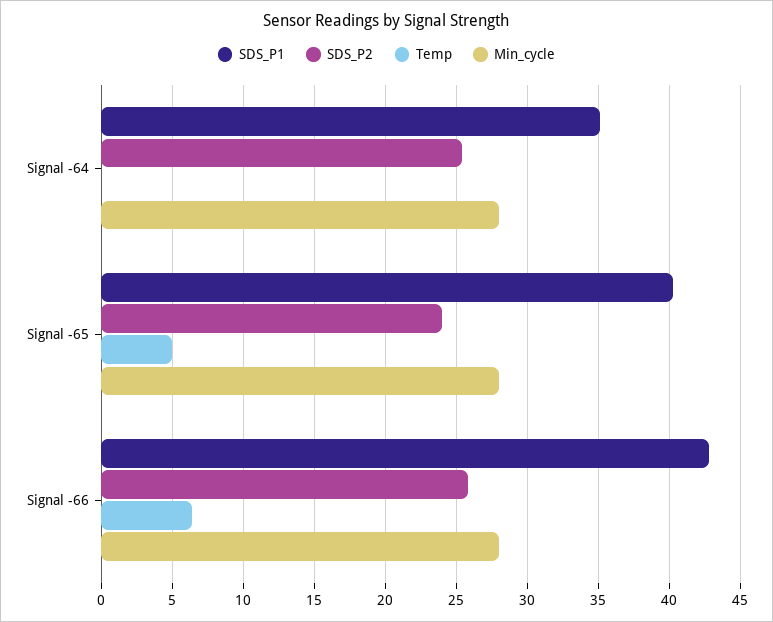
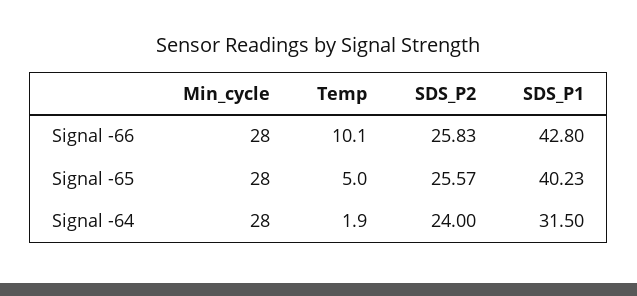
SDS_P1, Signal -64: 35 -> 31.5
SDS_P2, Signal -64: 25.5 -> 24
Temp, Signal -64: 0 -> 1.9
SDS_P2, Signal -65: 24 -> 25.57
Temp, Signal -66: 6.5 -> 10.1

